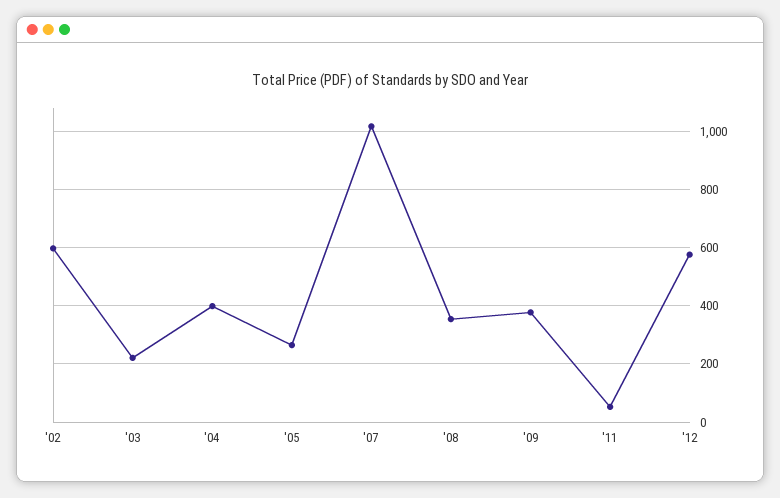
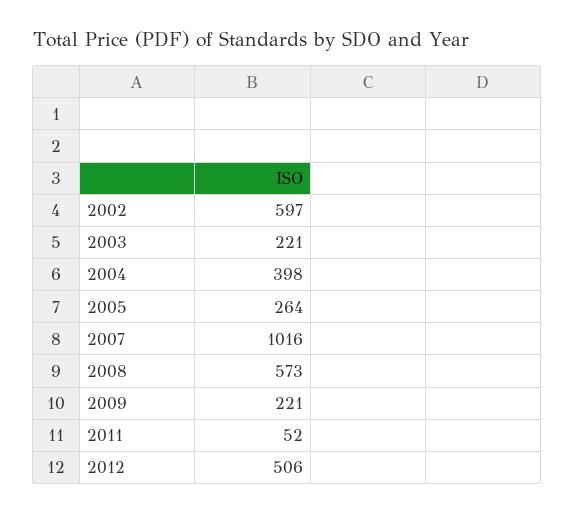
'08: 350 -> 573
'09: 375 -> 221
'12: 575 -> 506

